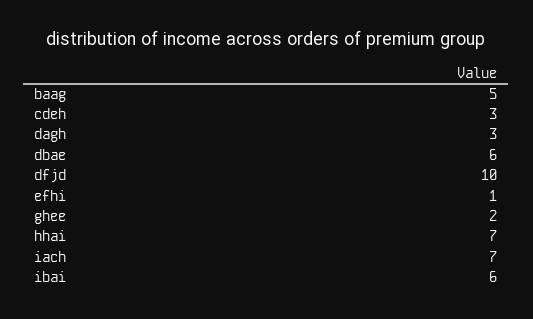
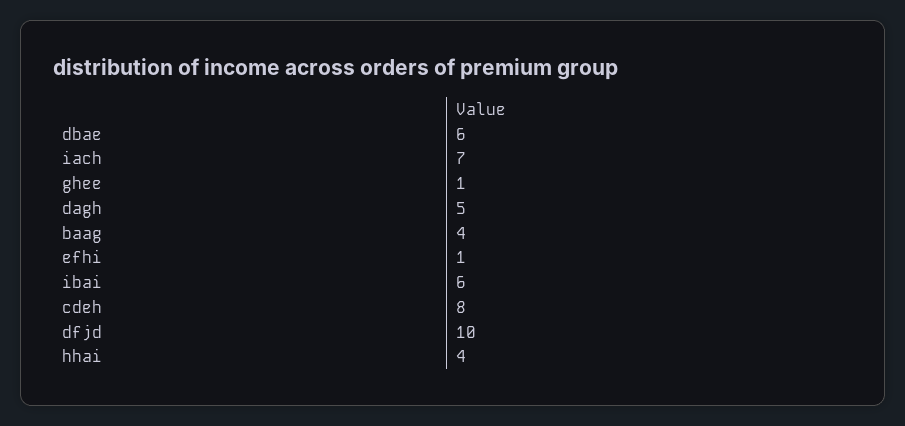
baag: 5 -> 4
cdeh: 3 -> 8
dagh: 3 -> 5
ghee: 2 -> 1
hhai: 7 -> 4

